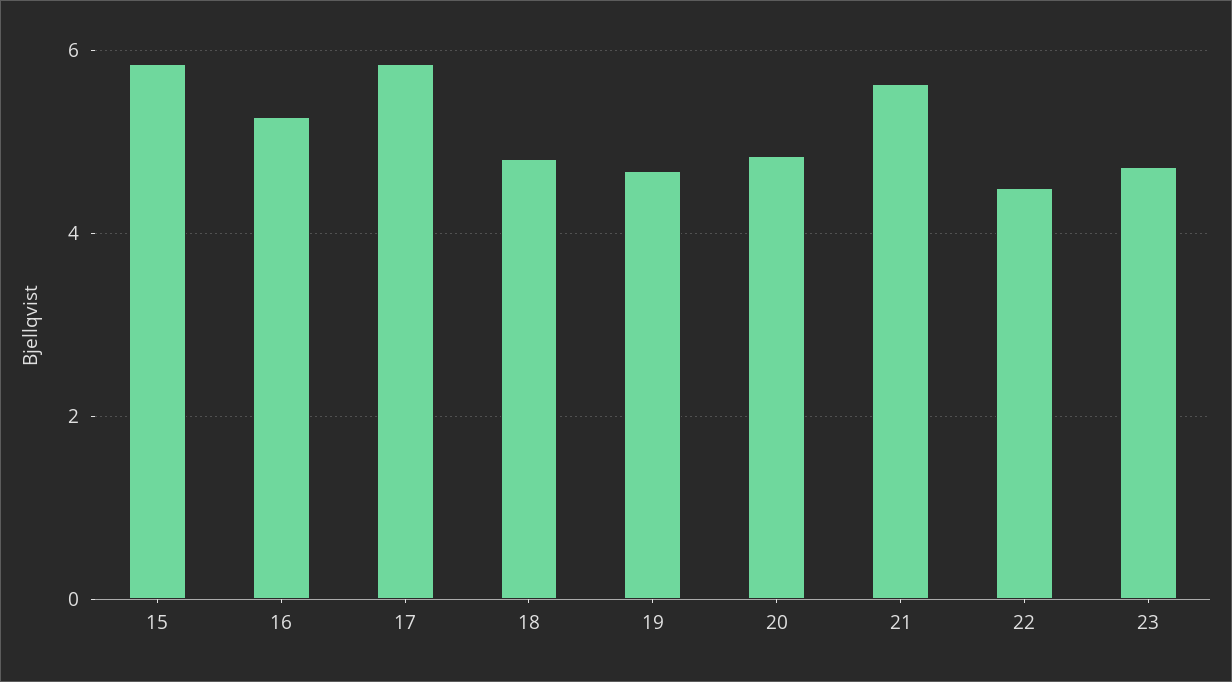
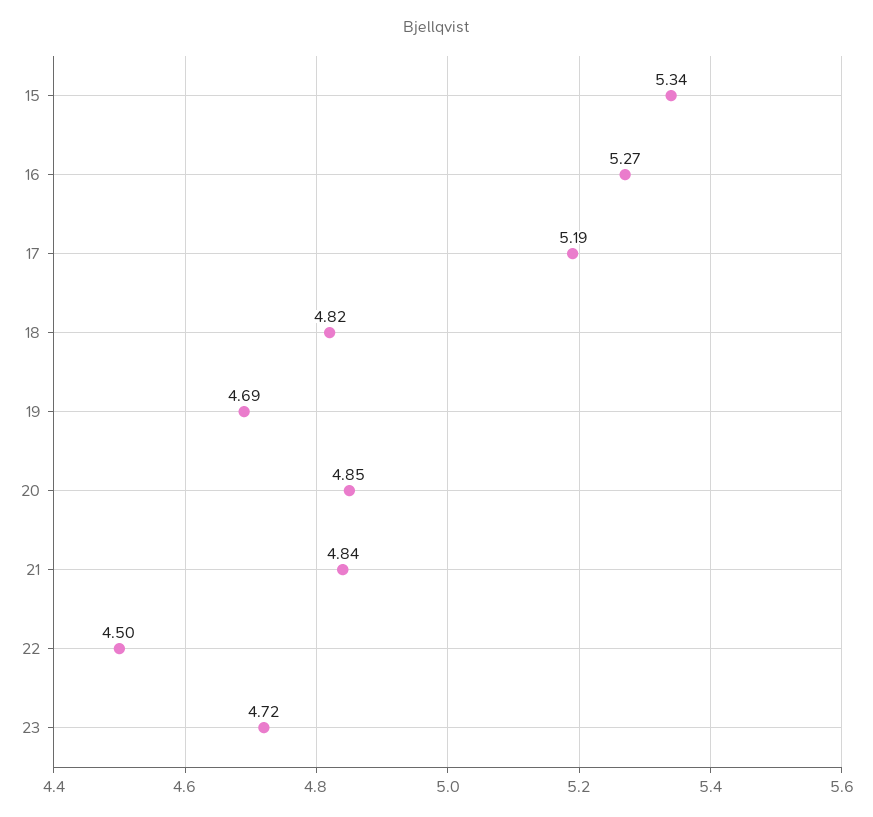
15: 5.8 -> 5.34
17: 5.8 -> 5.19
21: 5.6 -> 4.84

